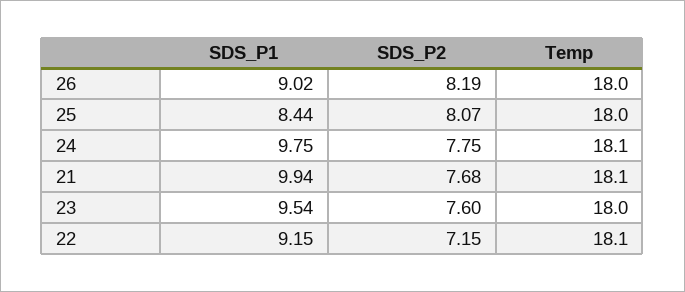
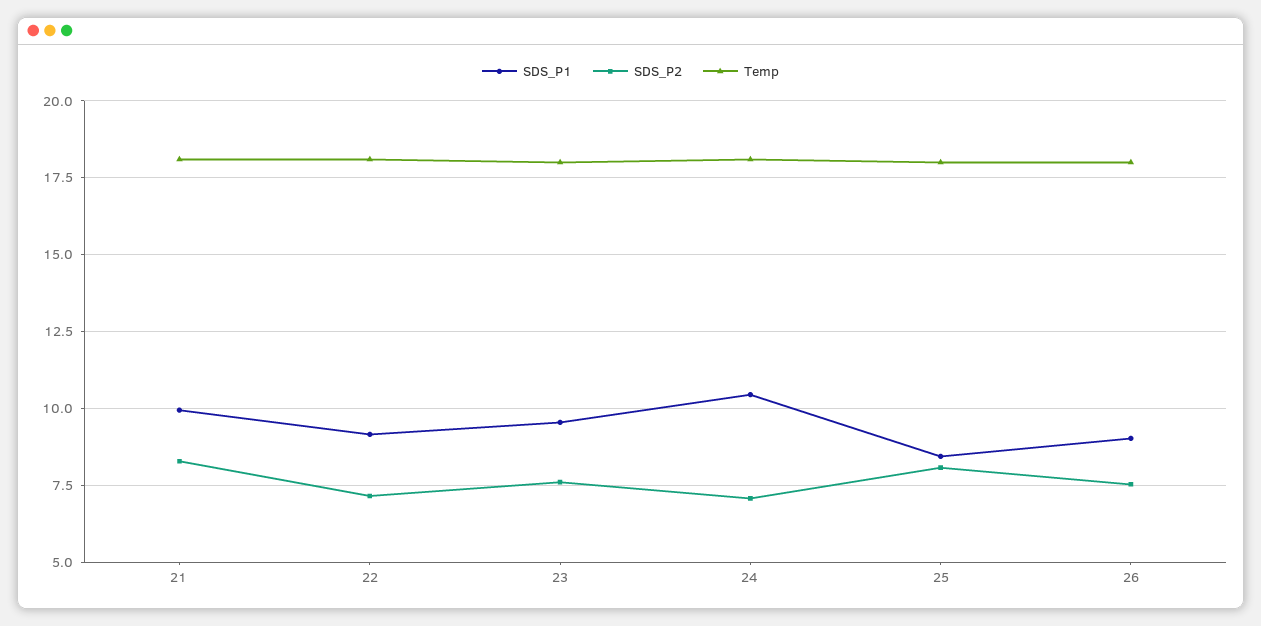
SDS_P2, 26: 8.19 -> 7.5
SDS_P1, 24: 9.75 -> 10.5
SDS_P2, 24: 7.75 -> 7
SDS_P2, 21: 7.68 -> 8.25

